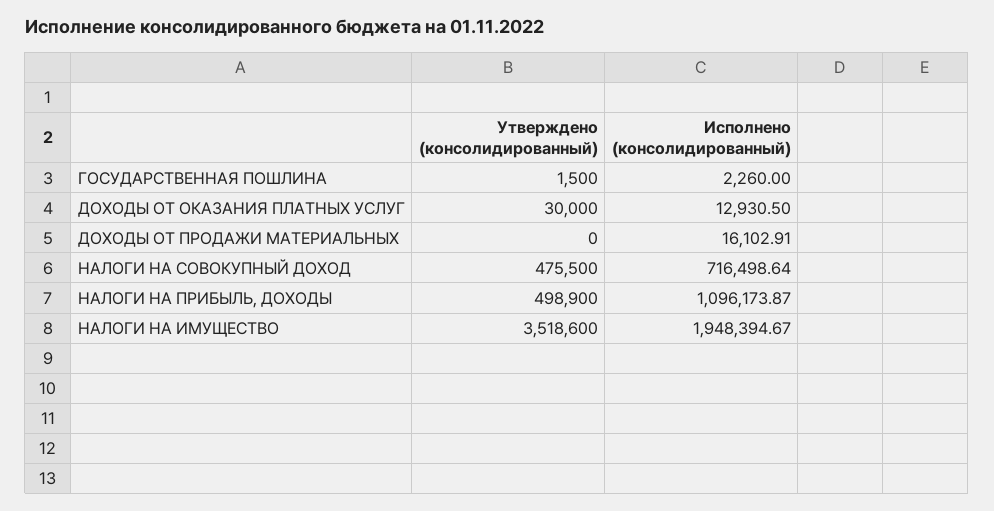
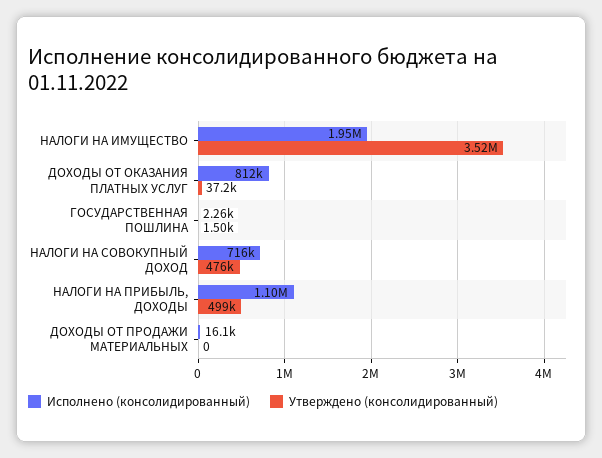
Утверждено (консолидированный), ДОХОДЫ ОТ ОКАЗАНИЯ ПЛАТНЫХ УСЛУГ: 30000 -> 37200
Исполнено (консолидированный), ДОХОДЫ ОТ ОКАЗАНИЯ ПЛАТНЫХ УСЛУГ: 12930.5 -> 812000

